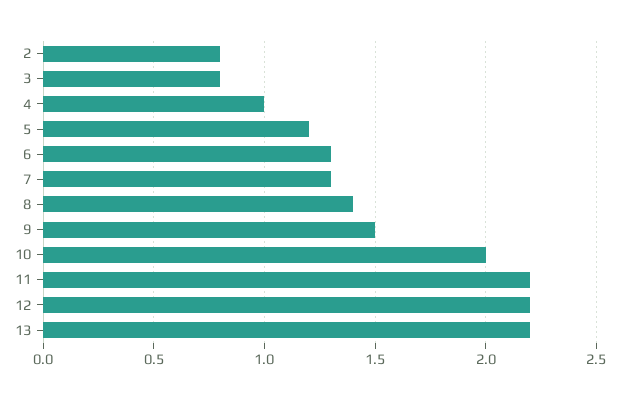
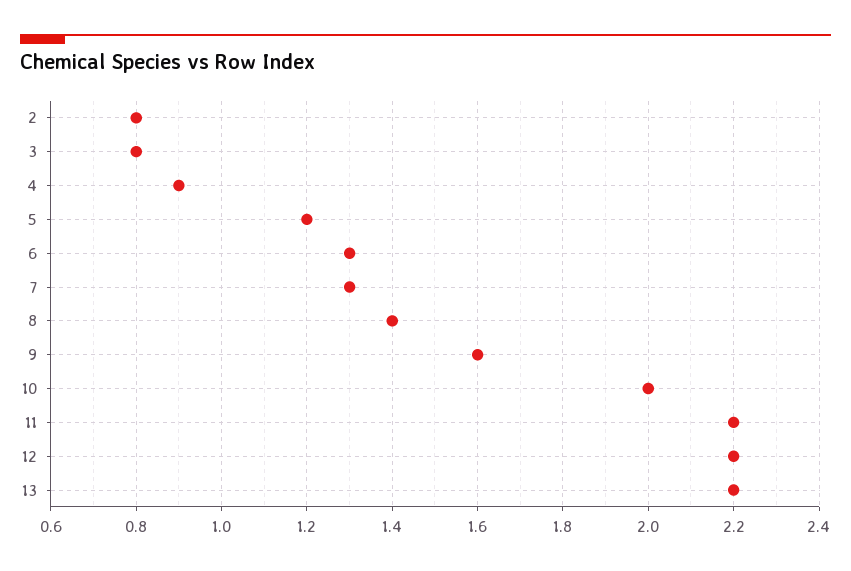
4: 1 -> 0.9
9: 1.5 -> 1.6

